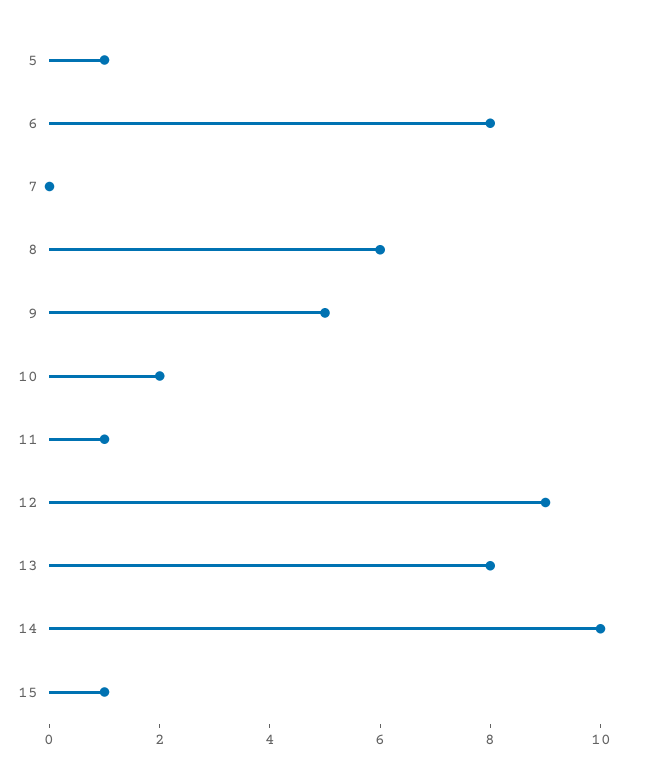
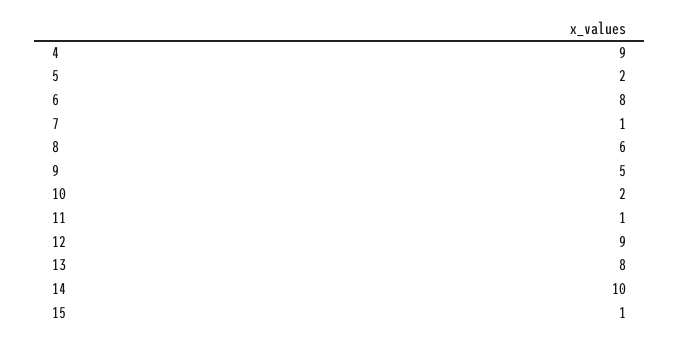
5: 1 -> 2
7: 0 -> 1
4: none -> 9

